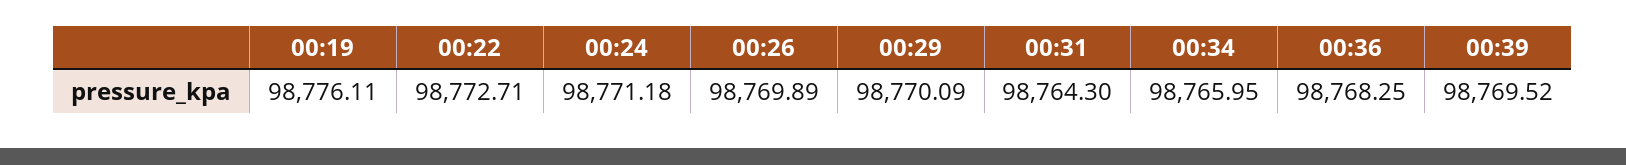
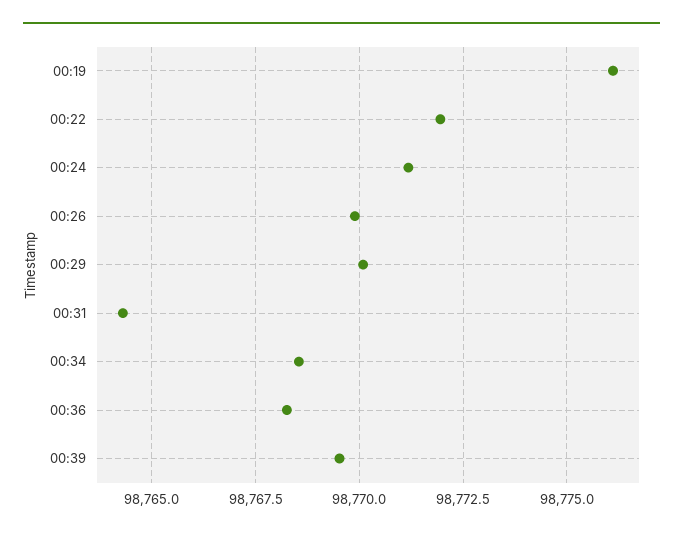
00:22: 98772.71 -> 98772
00:34: 98765.95 -> 98768.5

